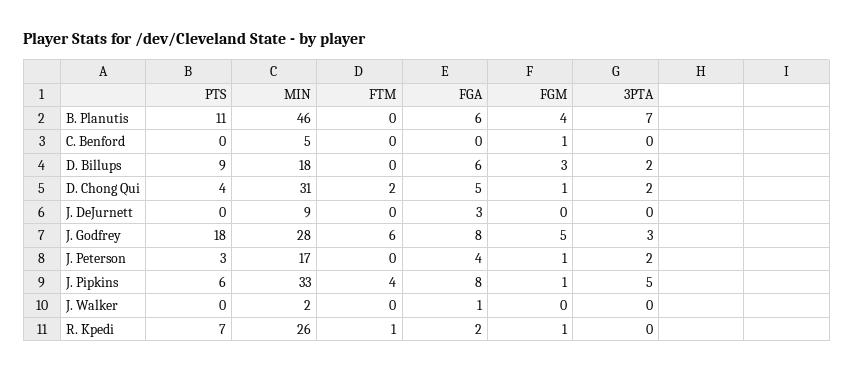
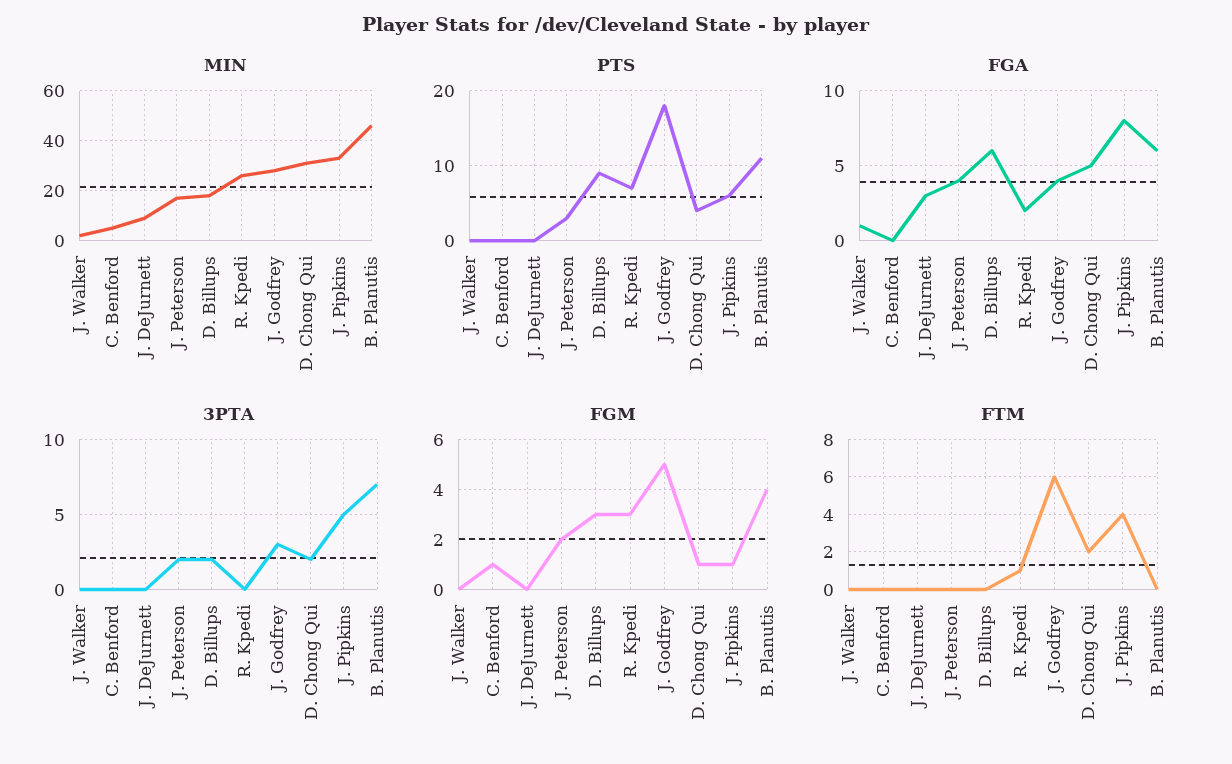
FGA, J. Godfrey: 8 -> 4
FGM, J. Peterson: 1 -> 2
FGM, R. Kpedi: 1 -> 3

